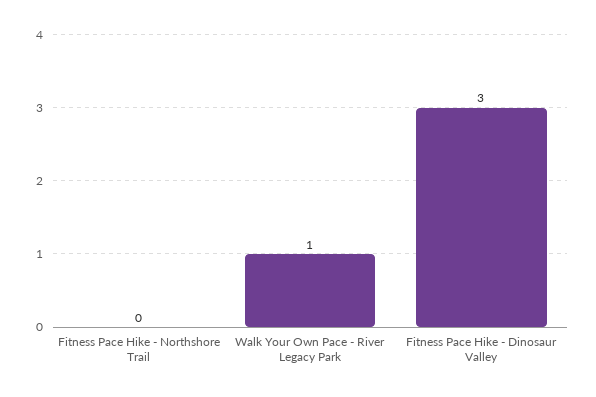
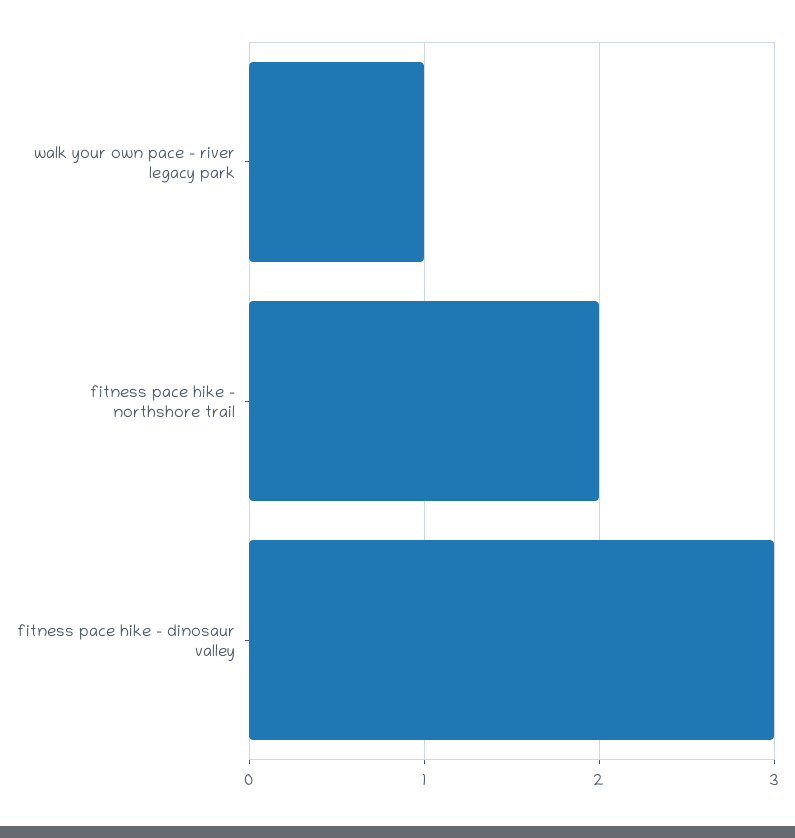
Fitness Pace Hike - Northshore Trail: 0 -> 2

